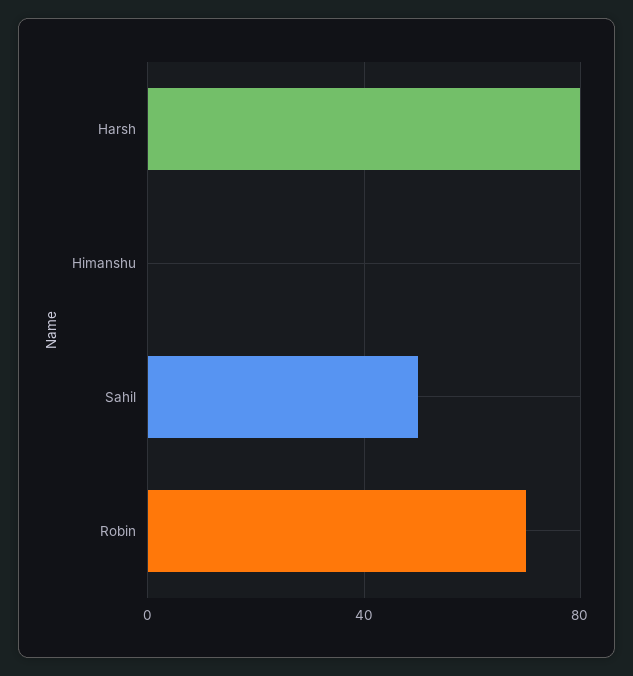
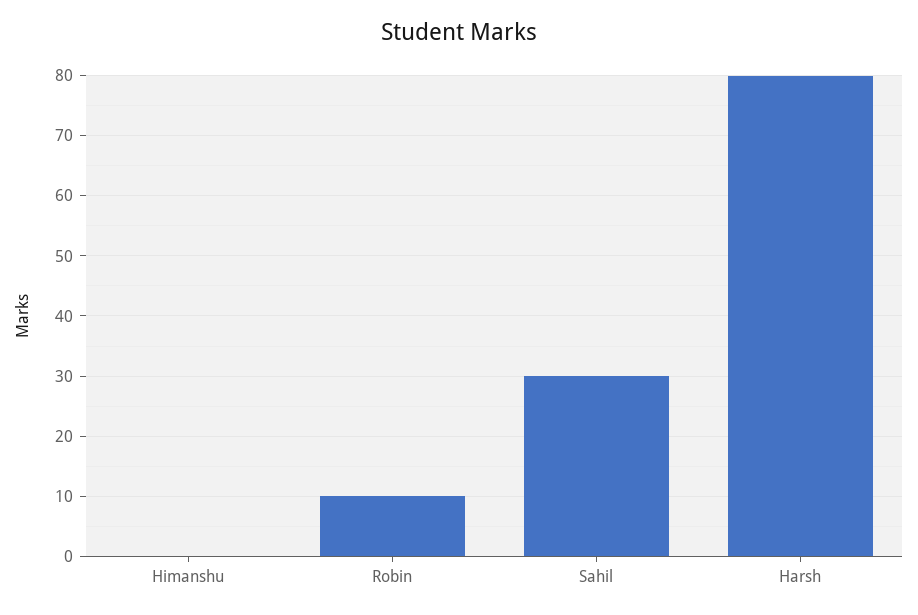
Sahil: 50 -> 30
Robin: 70 -> 10

